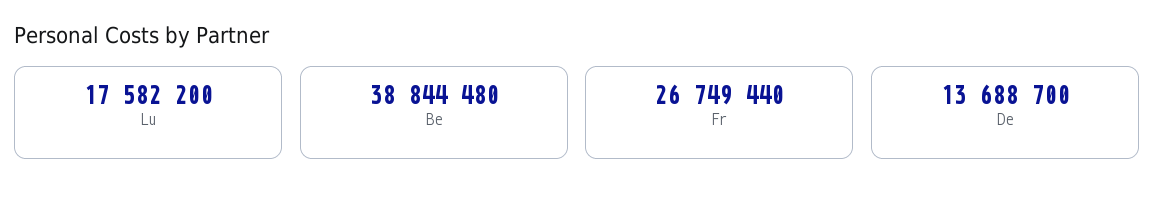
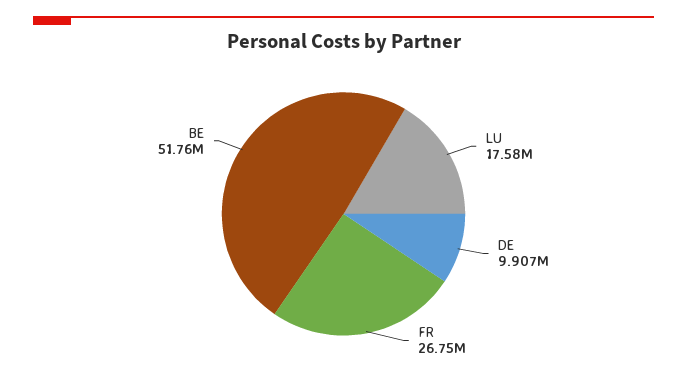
Be: 38844480 -> 51760000
De: 13688700 -> 9907000

